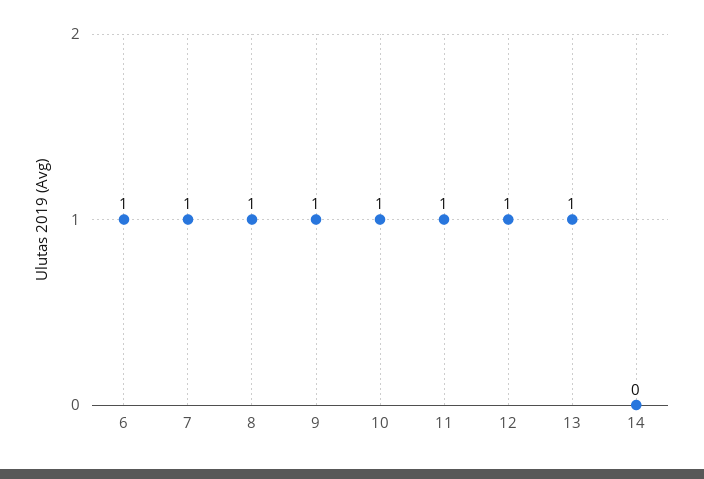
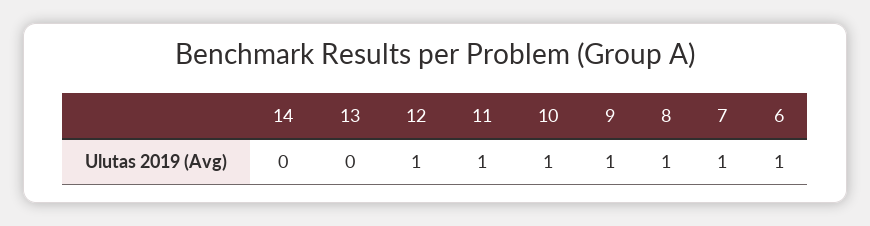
13: 1 -> 0

